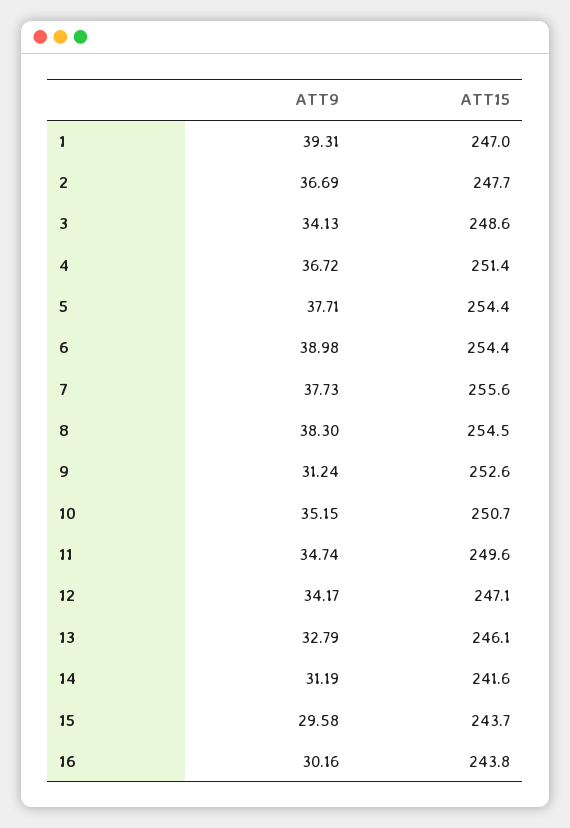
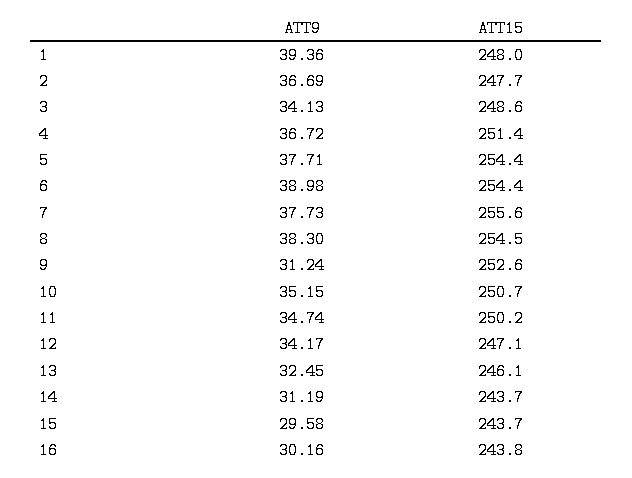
ATT9, 1: 39.31 -> 39.36
ATT15, 1: 247 -> 248
ATT15, 11: 249.6 -> 250.2
ATT9, 13: 32.79 -> 32.45
ATT15, 14: 241.6 -> 243.7

